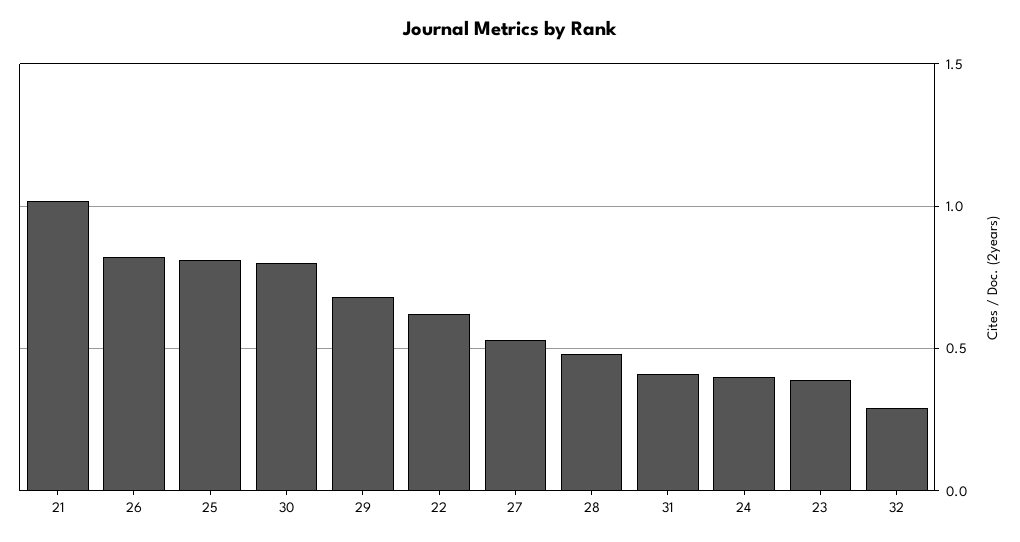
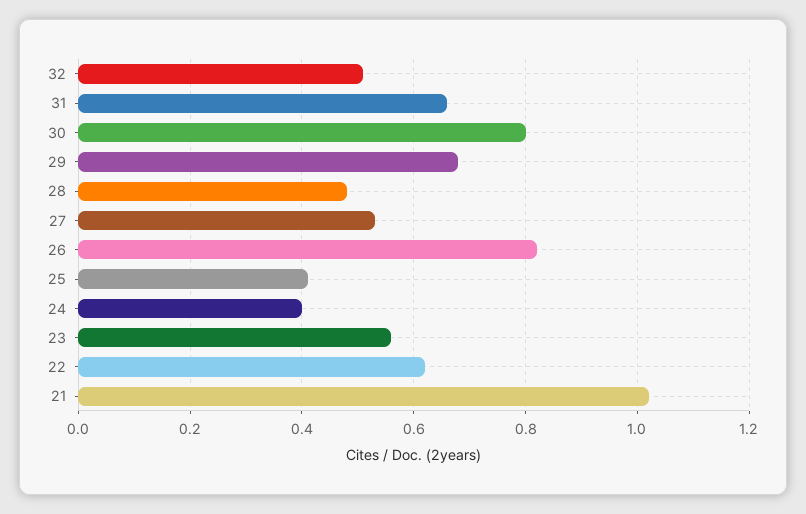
25: 0.8 -> 0.4
31: 0.4 -> 0.65
23: 0.4 -> 0.55
32: 0.3 -> 0.5

